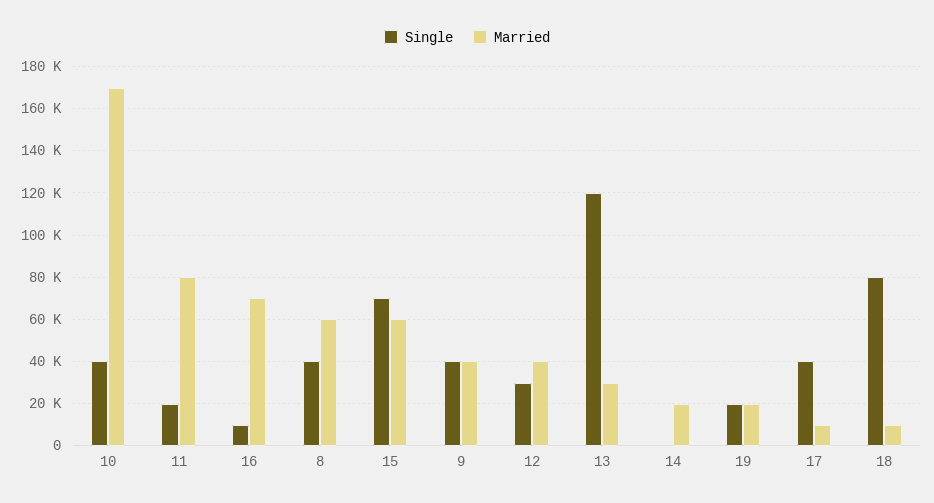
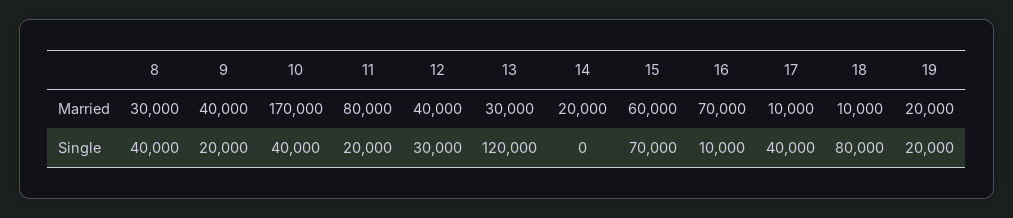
Married, 8: 60000 -> 30000
Single, 9: 40000 -> 20000

